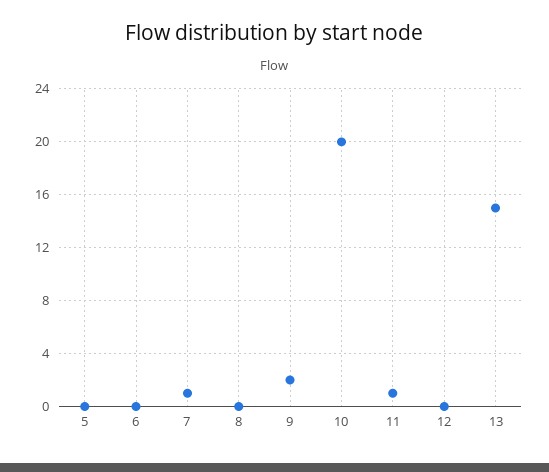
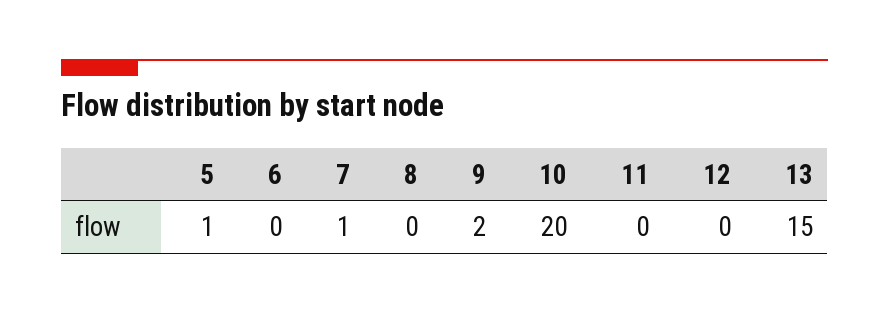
5: 0 -> 1
11: 1 -> 0

